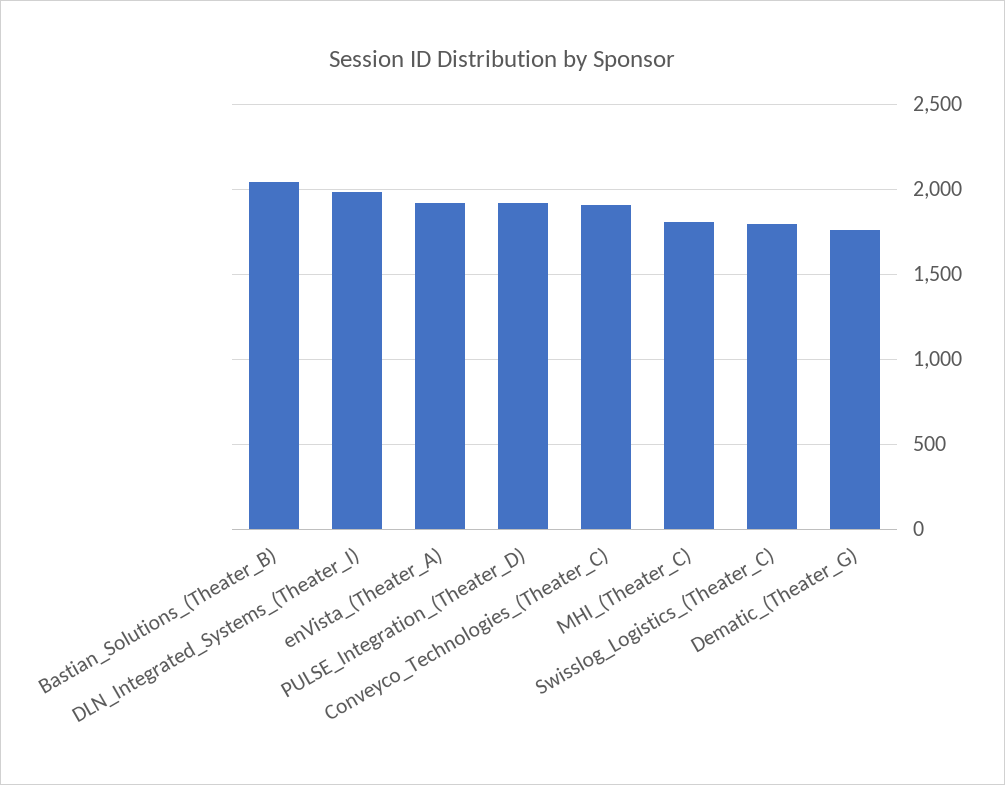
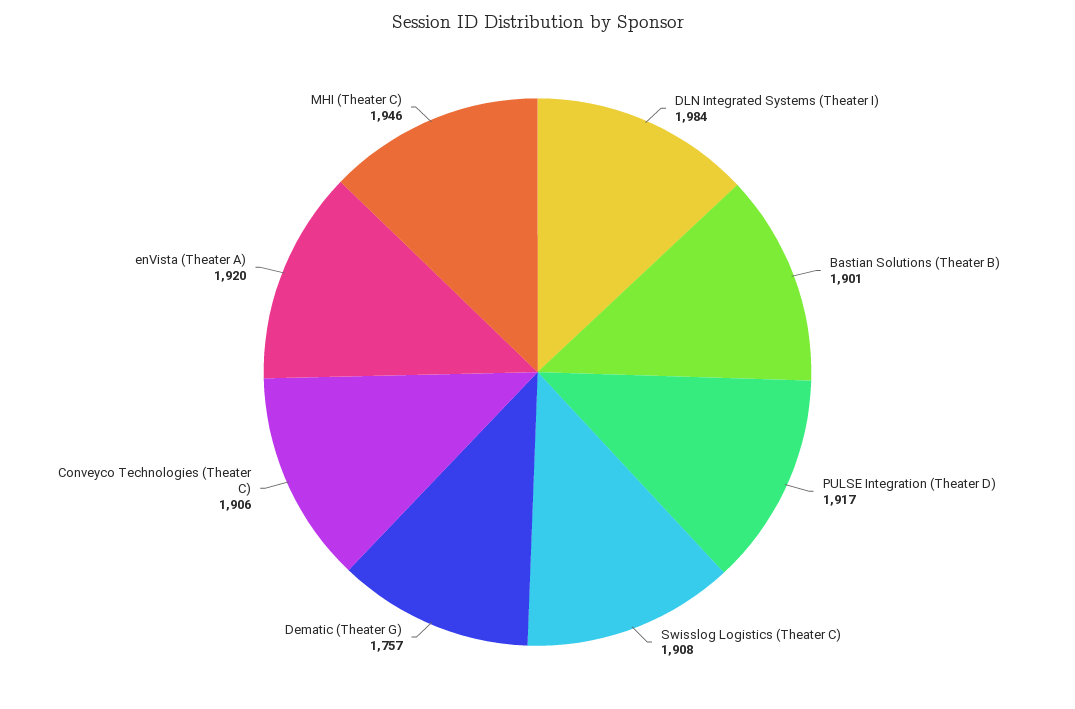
Bastian_Solutions_(Theater_B): 2050 -> 1901
MHI_(Theater_C): 1800 -> 1946
Swisslog_Logistics_(Theater_C): 1800 -> 1908

